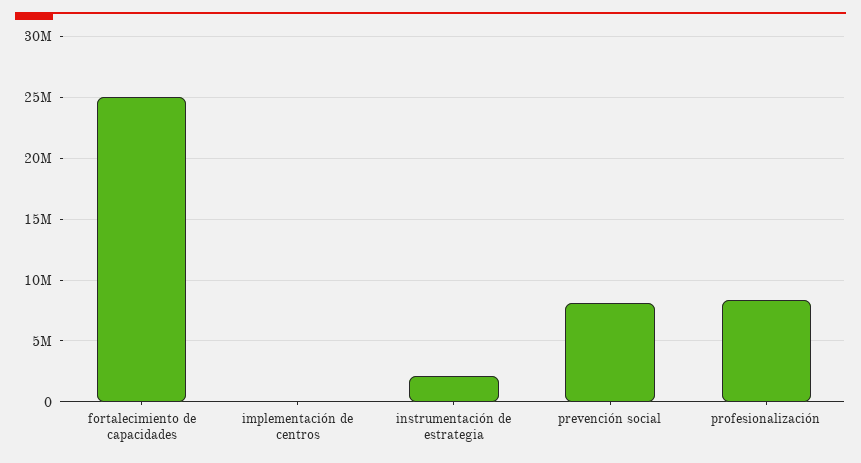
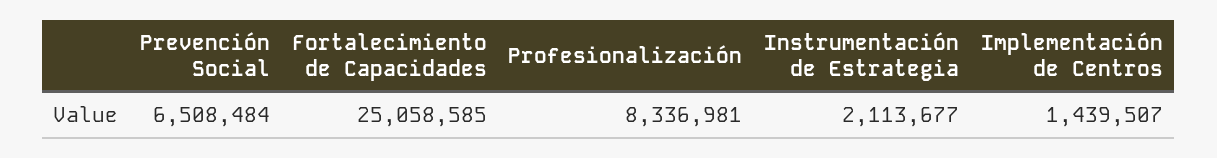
implementación de centros: 0 -> 1439507
prevención social: 8000000 -> 6508484

